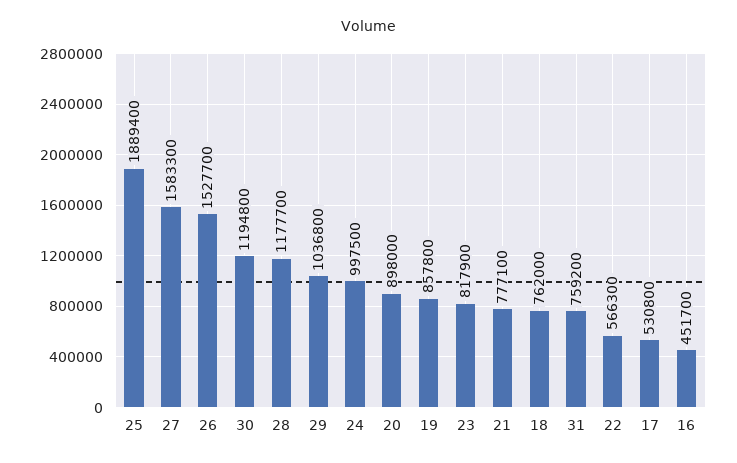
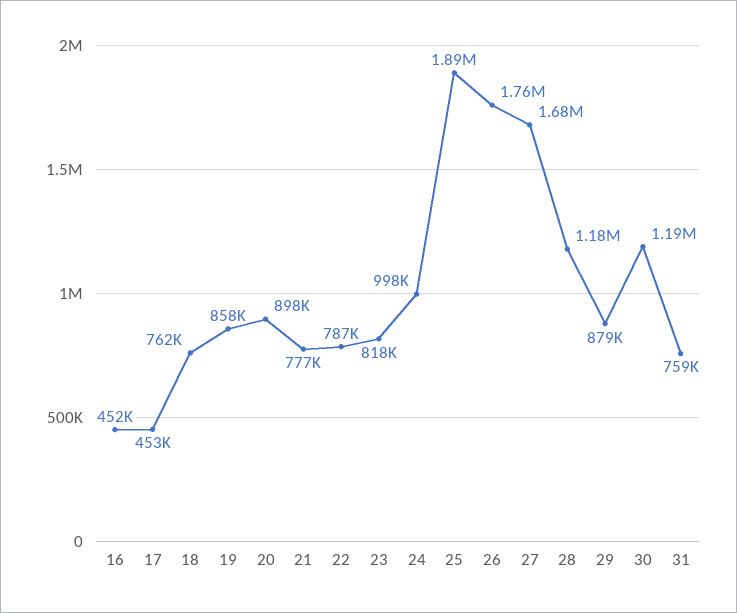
27: 1583300 -> 1680000
26: 1527700 -> 1760000
29: 1036800 -> 879000
22: 566300 -> 787000
17: 530800 -> 453000

